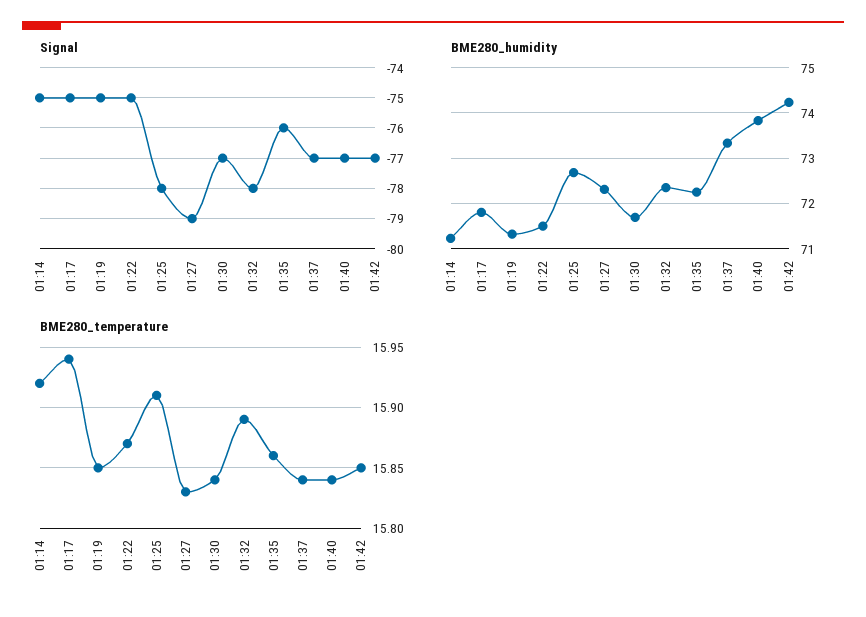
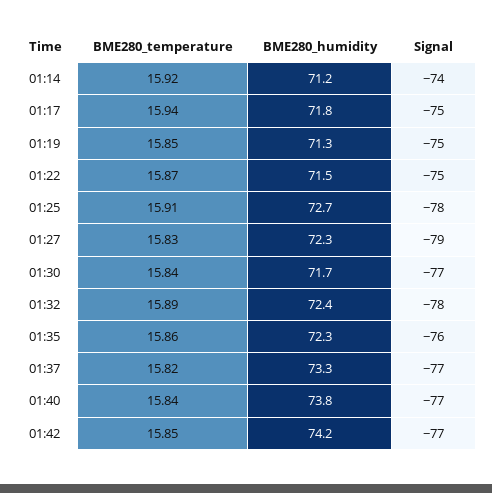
Signal, 01:14: -75 -> -74
BME280_temperature, 01:37: 15.84 -> 15.82

